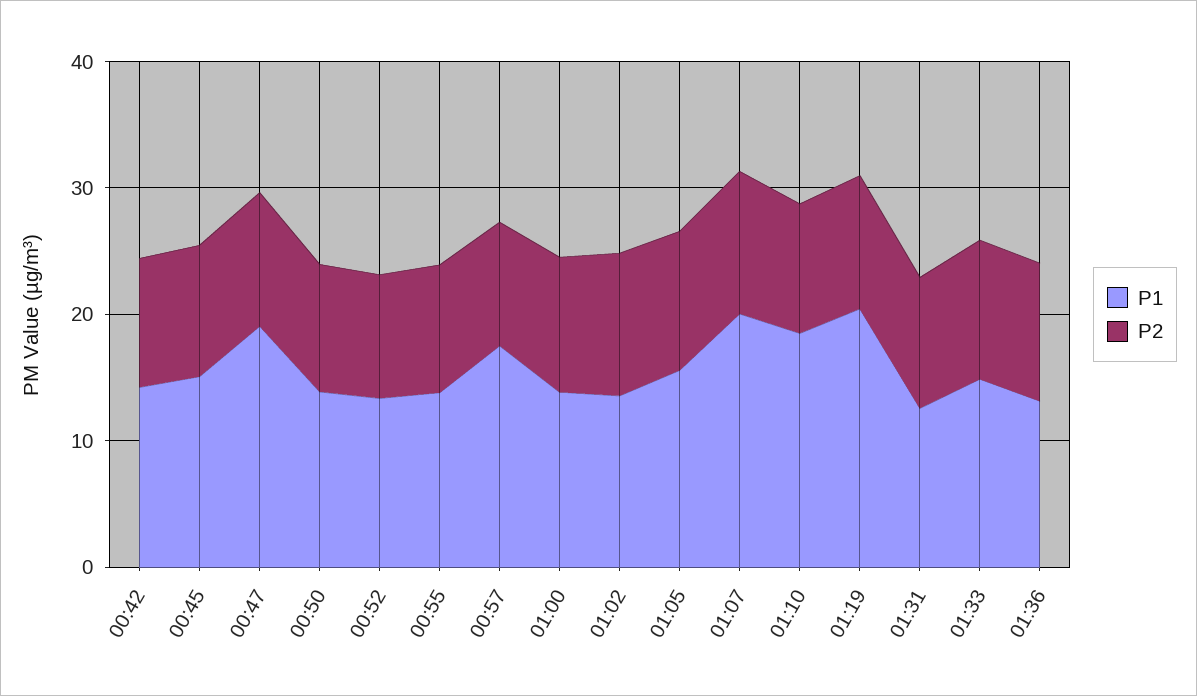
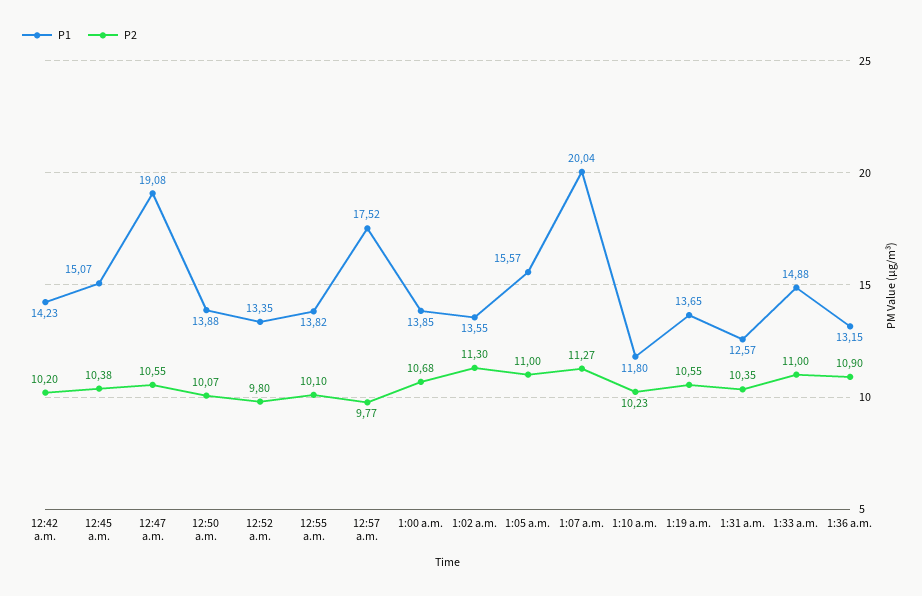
P1, 01:10: 18 -> 11.8
P1, 01:19: 20 -> 13.65

